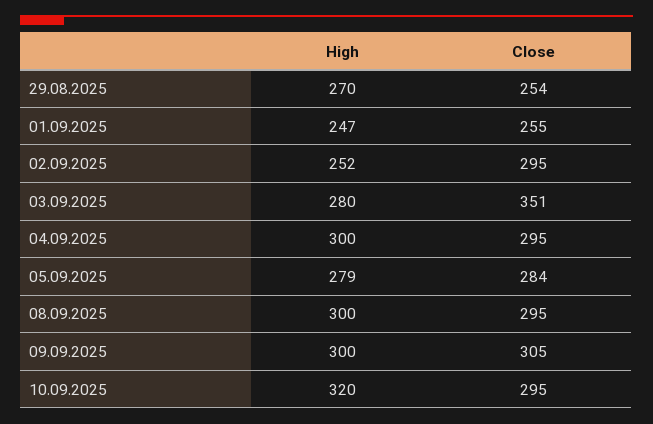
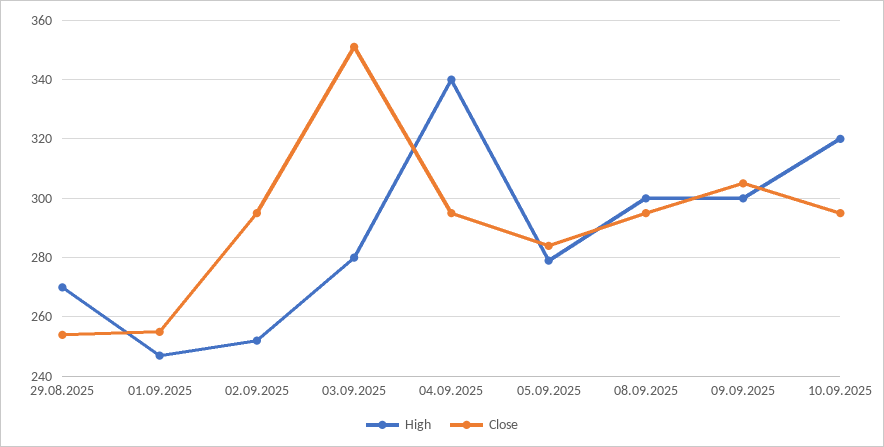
High, 04.09.2025: 300 -> 340

